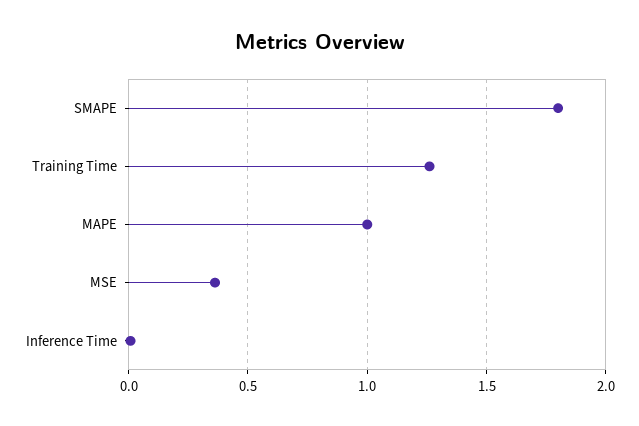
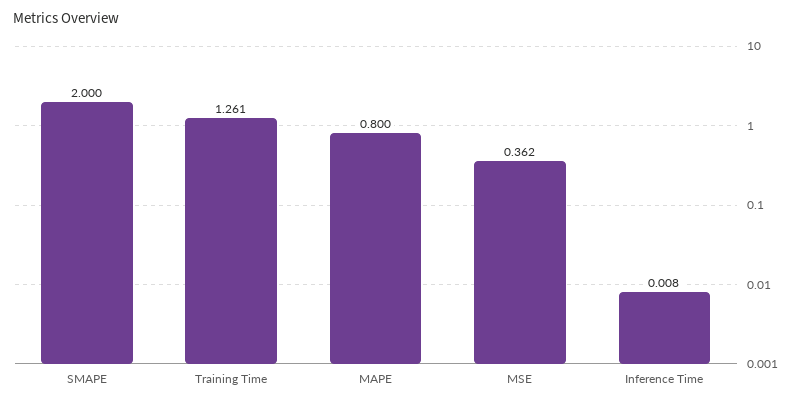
SMAPE: 1.8 -> 2
MAPE: 1 -> 0.8

